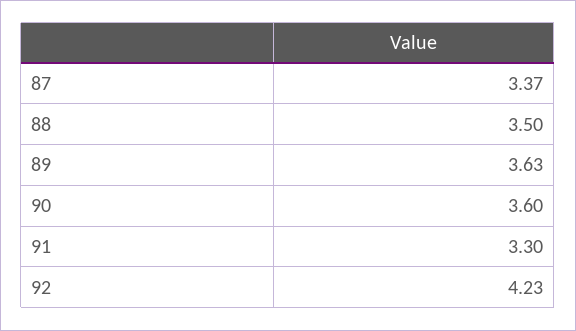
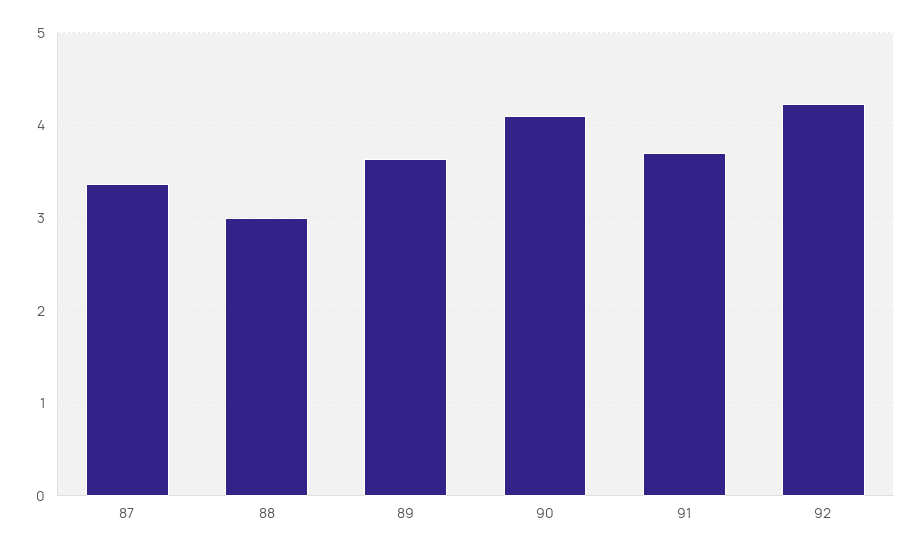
88: 3.5 -> 3
90: 3.6 -> 4.1
91: 3.3 -> 3.7

